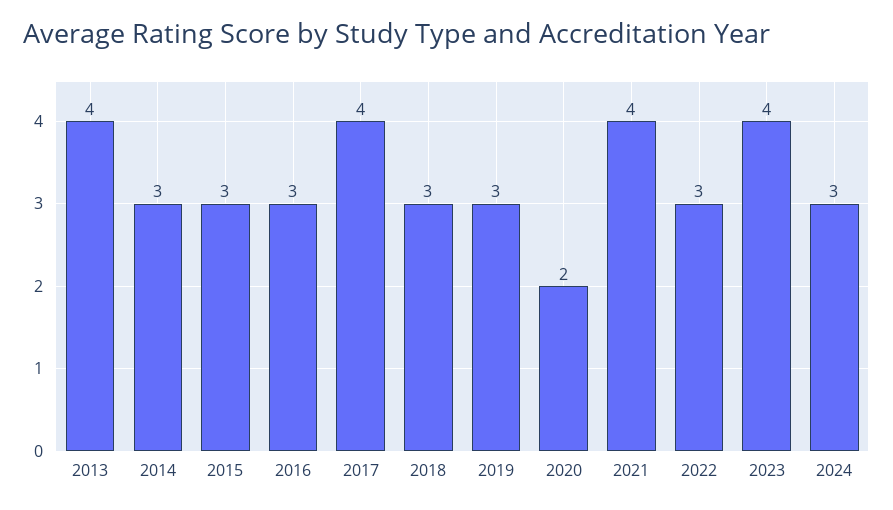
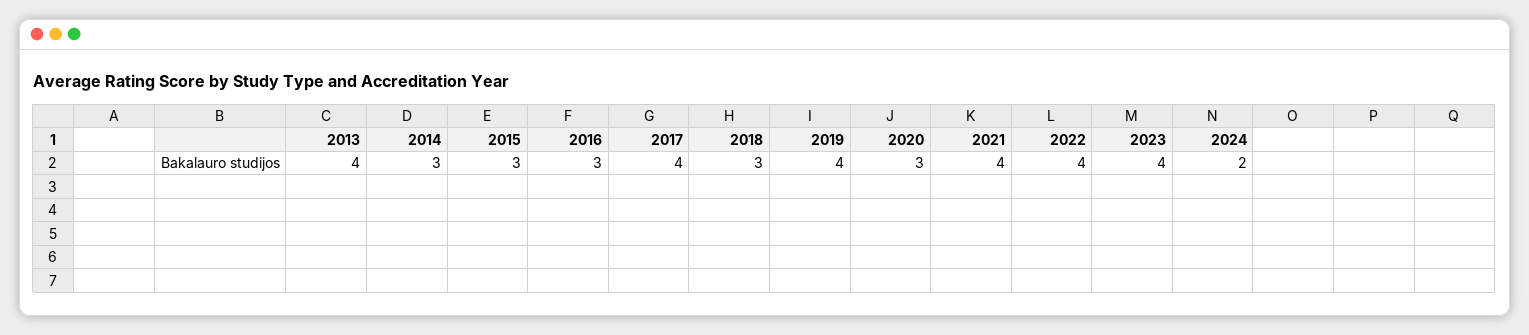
2019: 3 -> 4
2020: 2 -> 3
2022: 3 -> 4
2024: 3 -> 2

